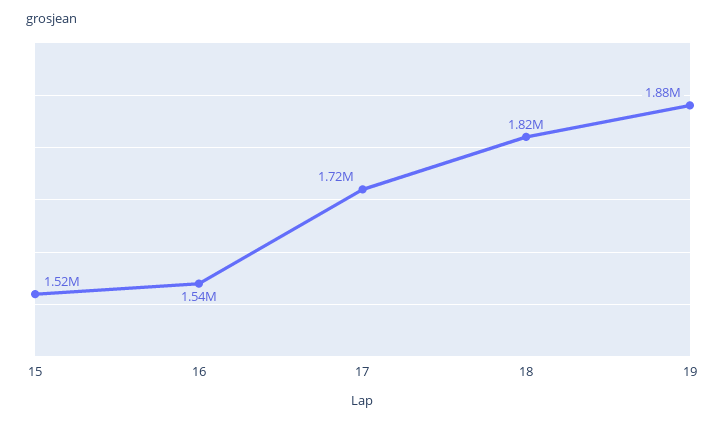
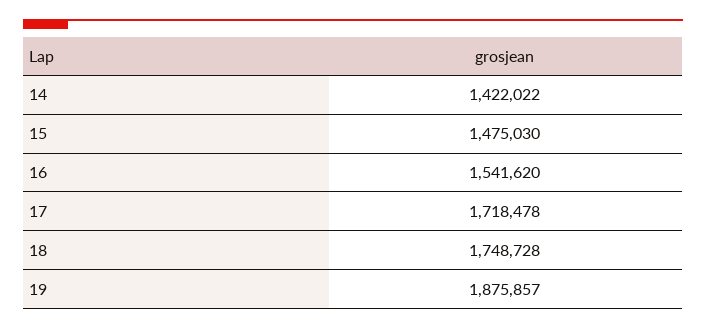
15: 1520000 -> 1475030
18: 1820000 -> 1748728
14: none -> 1422022

